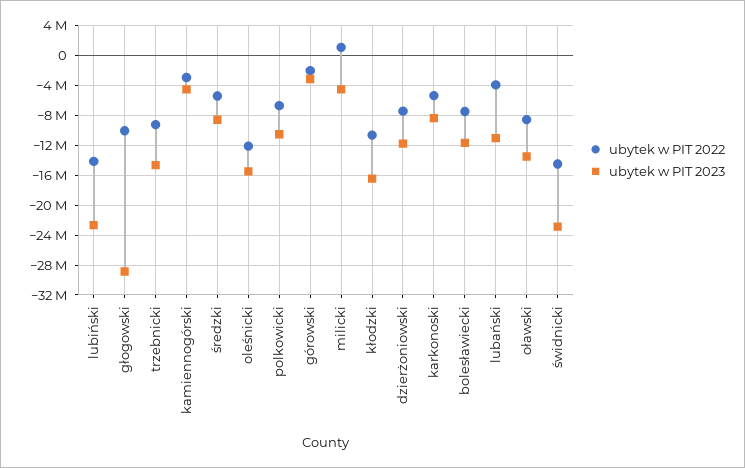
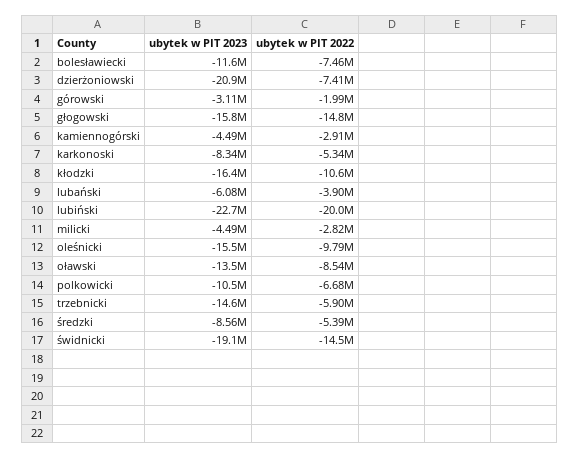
ubytek w PIT 2022, lubiński: -14000000 -> -20000000
ubytek w PIT 2022, głogowski: -10000000 -> -14800000
ubytek w PIT 2023, głogowski: -29000000 -> -15800000
ubytek w PIT 2022, trzebnicki: -9000000 -> -5900000
ubytek w PIT 2022, oleśnicki: -12000000 -> -9790000
ubytek w PIT 2022, milicki: 1000000 -> -2820000
ubytek w PIT 2023, dzierżoniowski: -12000000 -> -20900000
ubytek w PIT 2023, lubański: -11000000 -> -6080000
ubytek w PIT 2023, świdnicki: -23000000 -> -19100000

